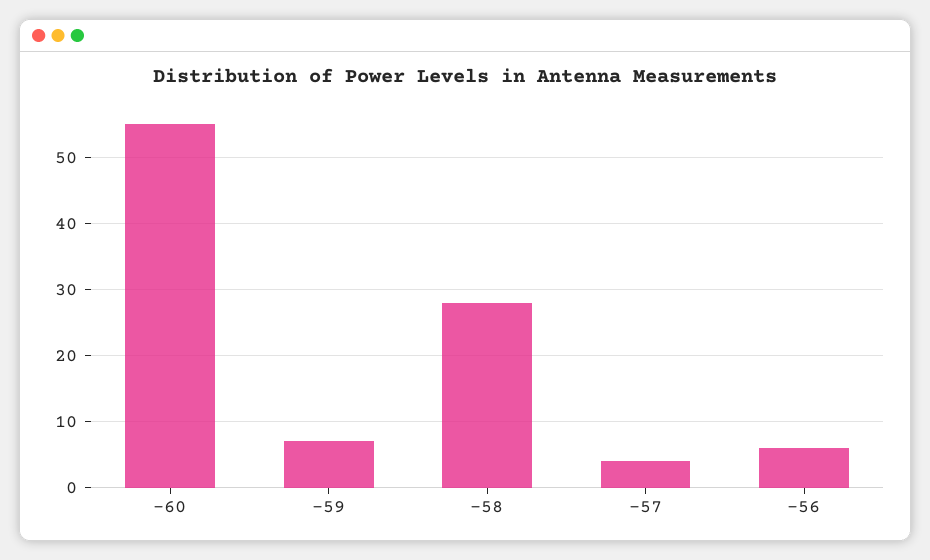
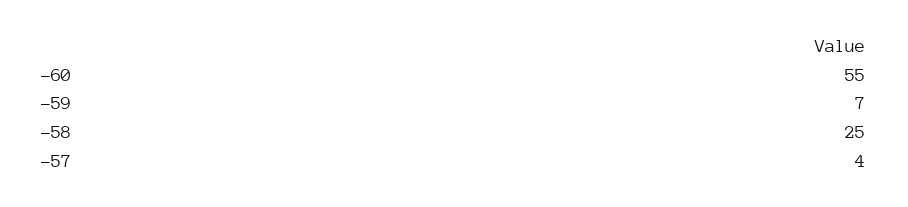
-58: 28 -> 25
-56: 6 -> none

